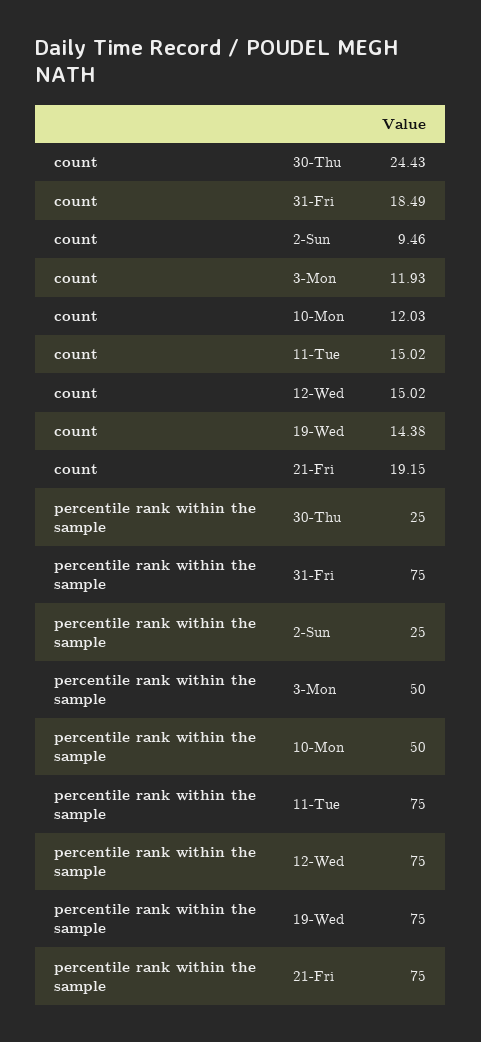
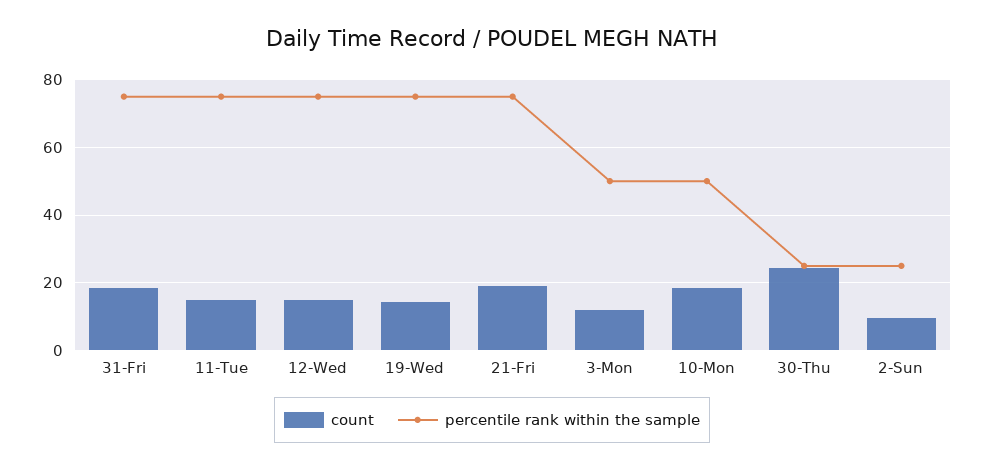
count, 10-Mon: 12.03 -> 18

